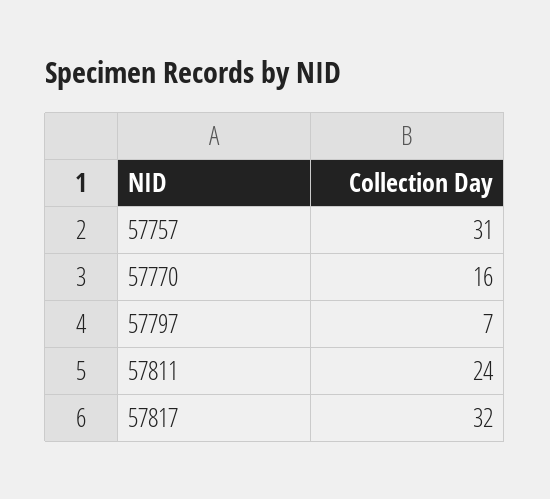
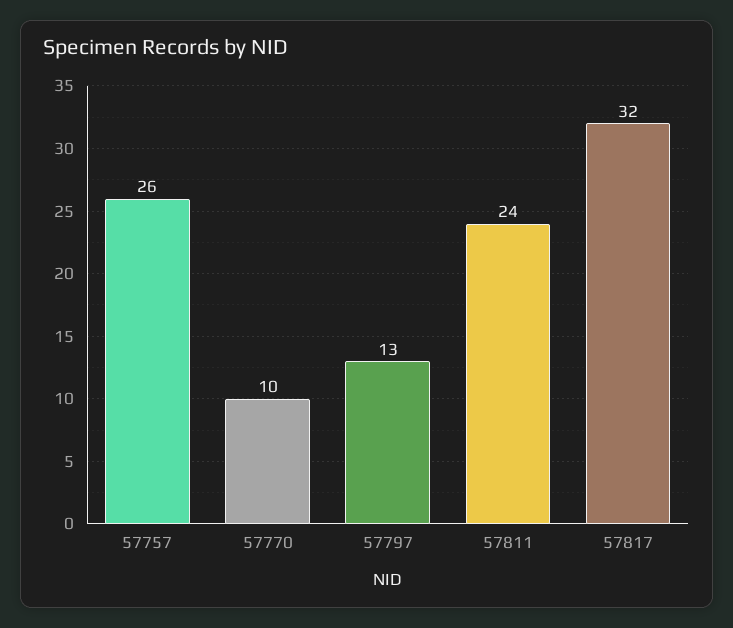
57757: 31 -> 26
57770: 16 -> 10
57797: 7 -> 13

